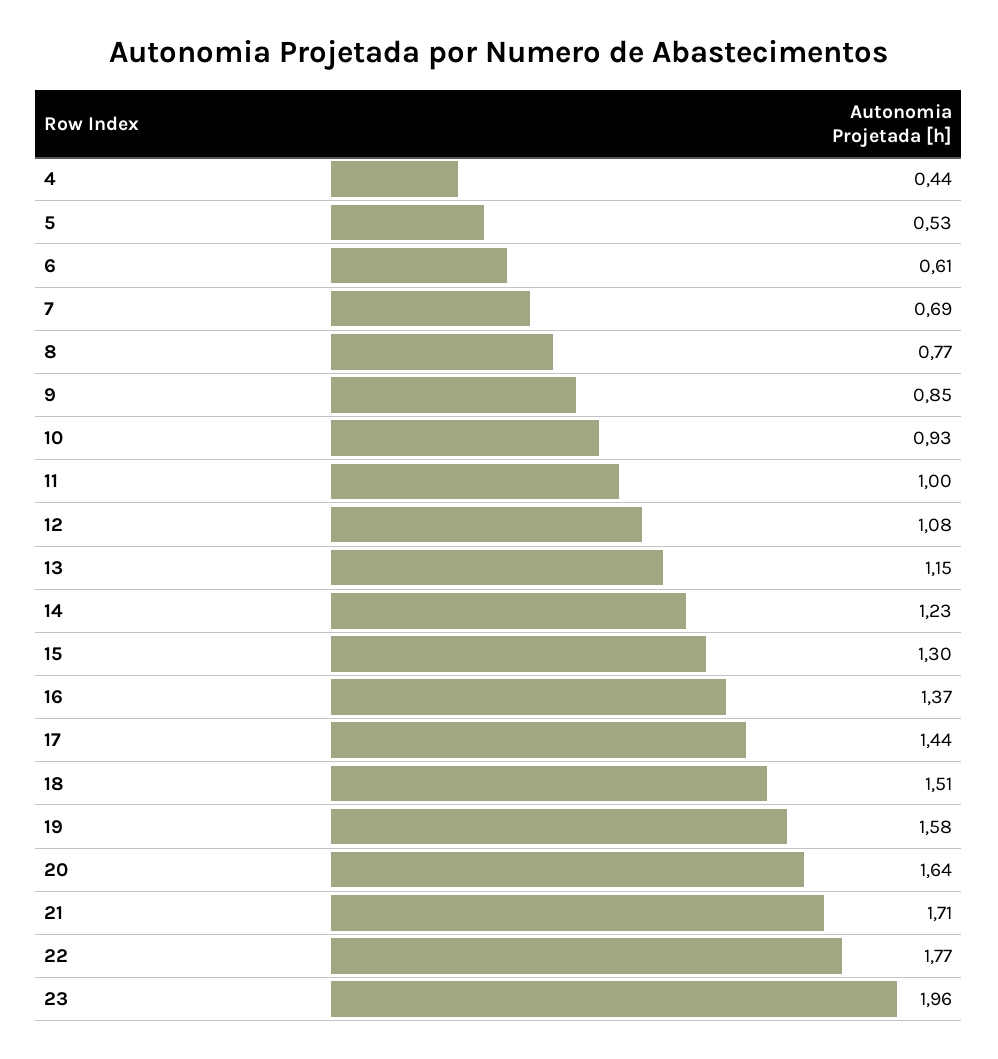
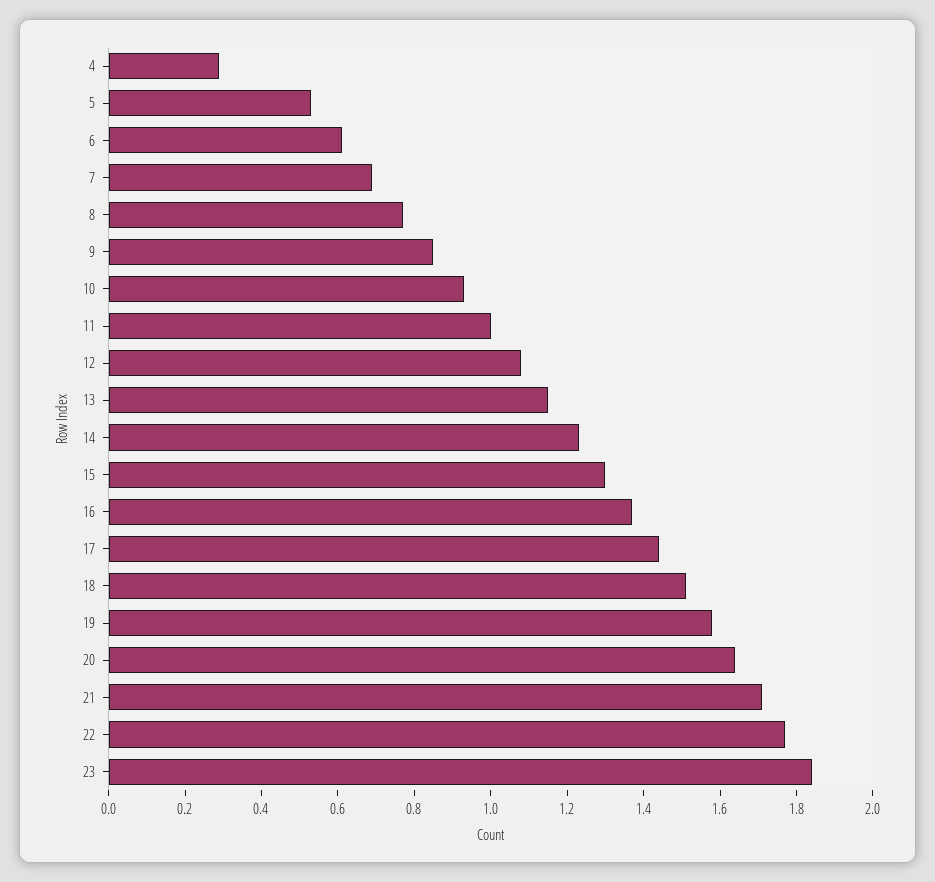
4: 0.44 -> 0.3
23: 1.96 -> 1.85

